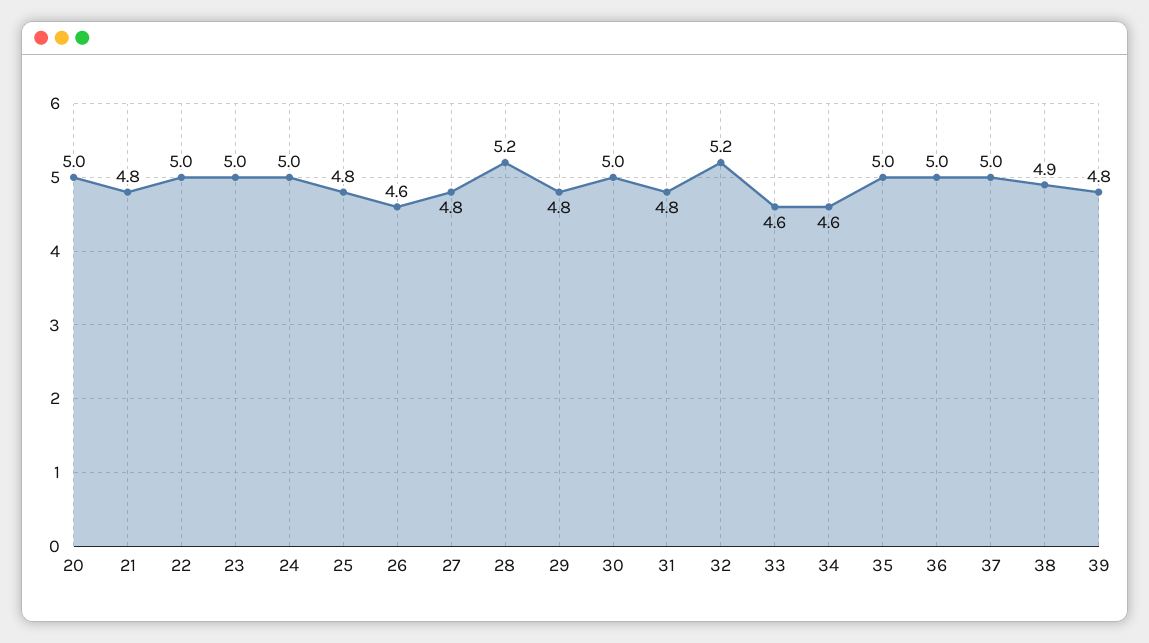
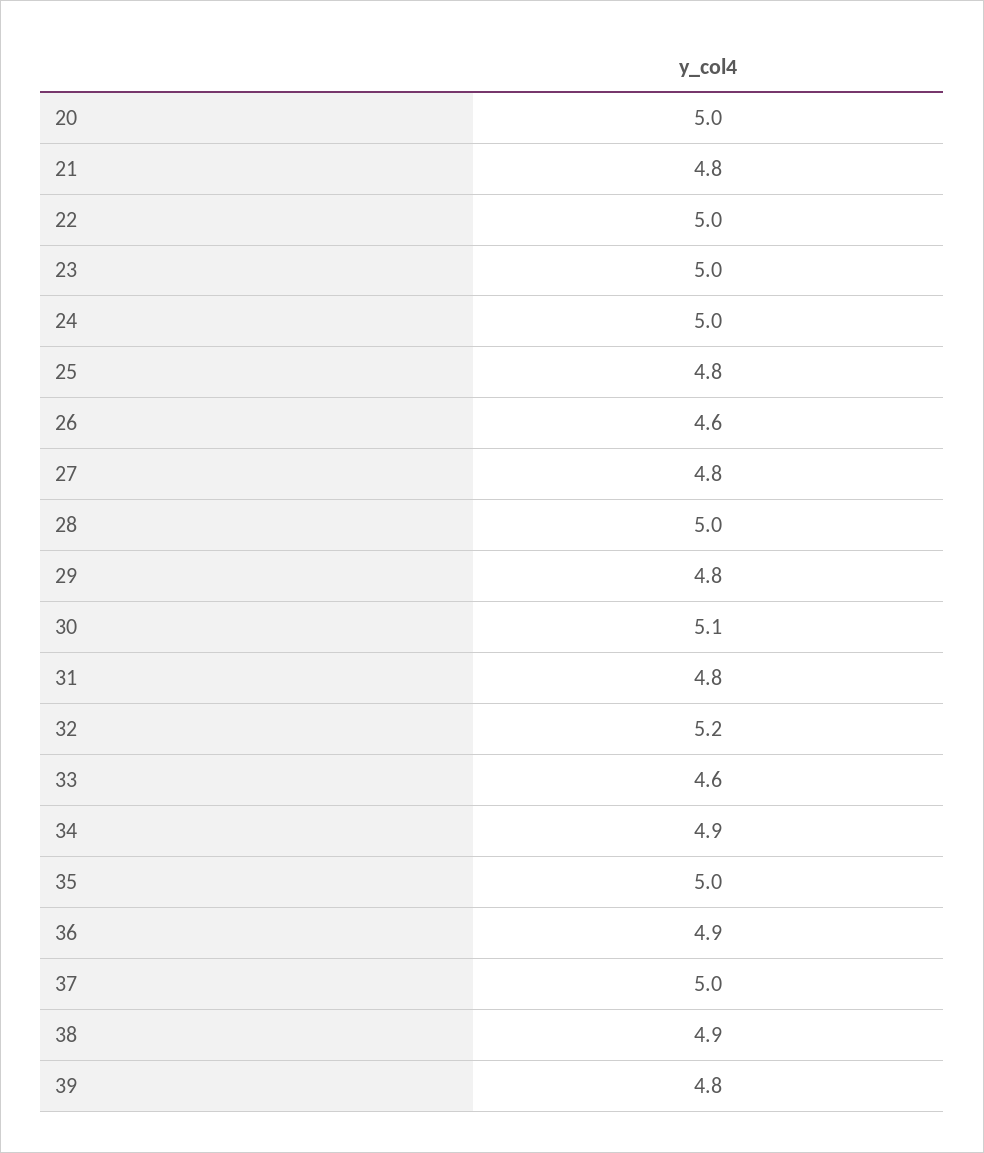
28: 5.2 -> 5
30: 5 -> 5.1
34: 4.6 -> 4.9
36: 5 -> 4.9

